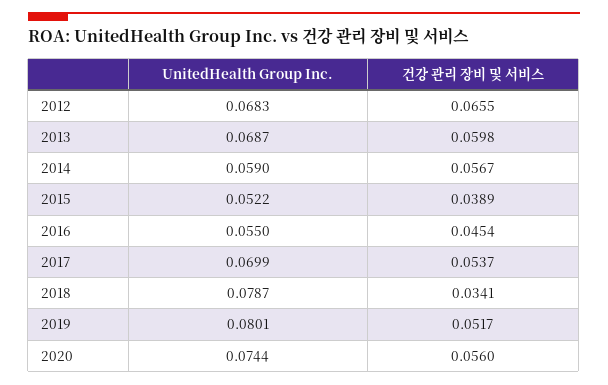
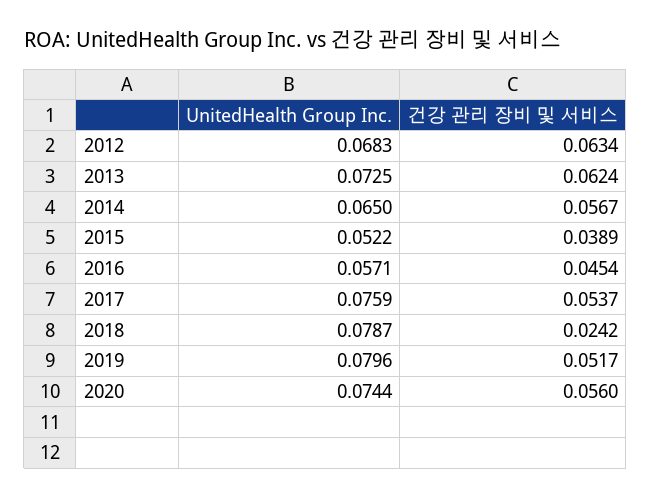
건강 관리 장비 및 서비스, 2012: 0.0655 -> 0.0634
UnitedHealth Group Inc., 2013: 0.0687 -> 0.0725
건강 관리 장비 및 서비스, 2013: 0.0598 -> 0.0624
UnitedHealth Group Inc., 2014: 0.059 -> 0.065
UnitedHealth Group Inc., 2016: 0.055 -> 0.0571
UnitedHealth Group Inc., 2017: 0.0699 -> 0.0759
건강 관리 장비 및 서비스, 2018: 0.0341 -> 0.0242
UnitedHealth Group Inc., 2019: 0.0801 -> 0.0796

